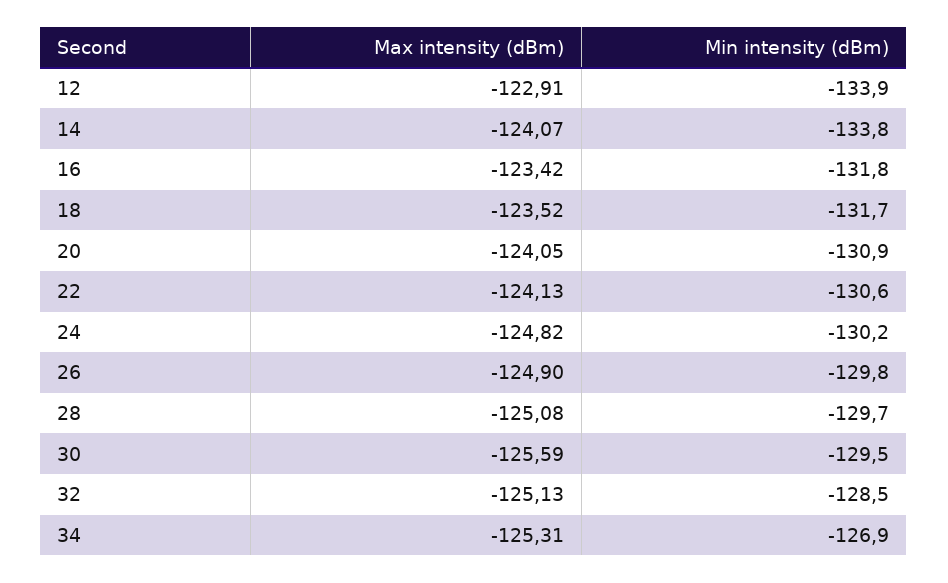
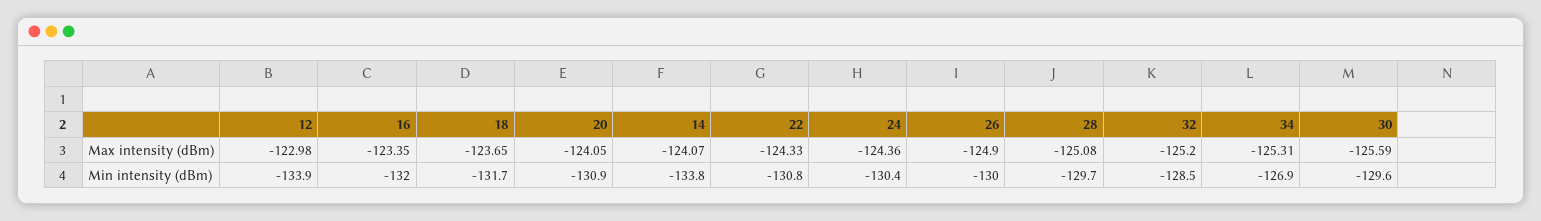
Max intensity (dBm), 12: -122.91 -> -122.98
Max intensity (dBm), 16: -123.42 -> -123.35
Min intensity (dBm), 16: -131.8 -> -132
Max intensity (dBm), 18: -123.52 -> -123.65
Max intensity (dBm), 22: -124.13 -> -124.33
Min intensity (dBm), 22: -130.6 -> -130.8
Max intensity (dBm), 24: -124.82 -> -124.36
Min intensity (dBm), 24: -130.2 -> -130.4
Min intensity (dBm), 26: -129.8 -> -130
Min intensity (dBm), 30: -129.5 -> -129.6
Max intensity (dBm), 32: -125.13 -> -125.2

